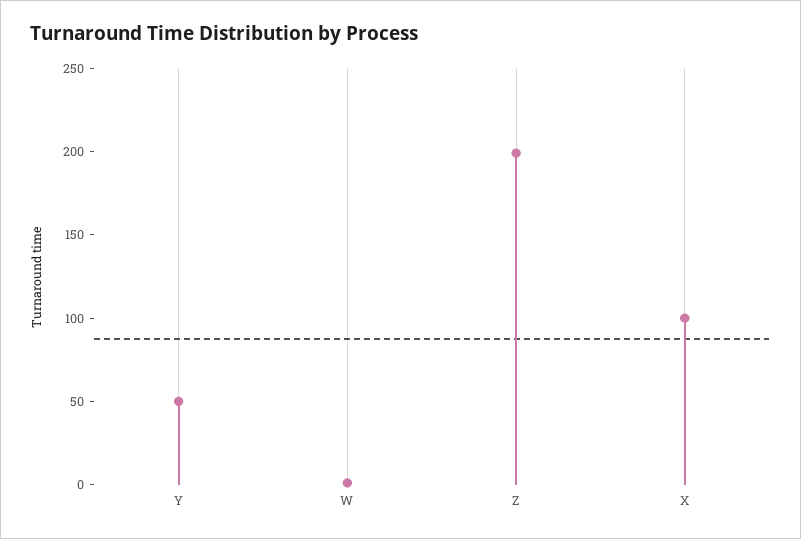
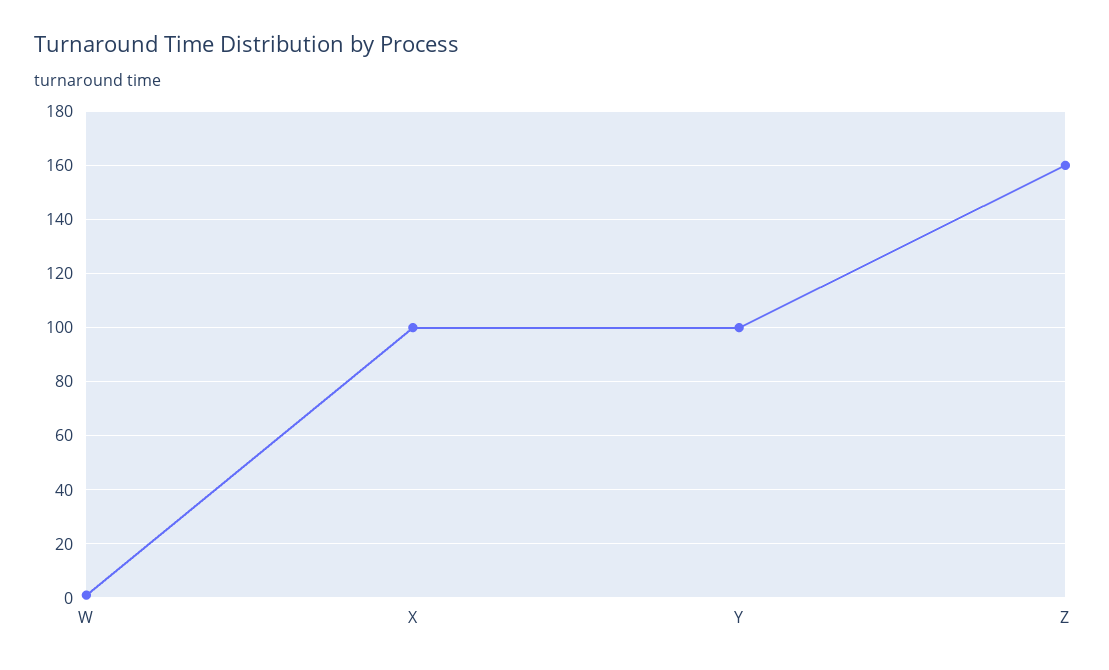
Y: 50 -> 100
Z: 200 -> 160

